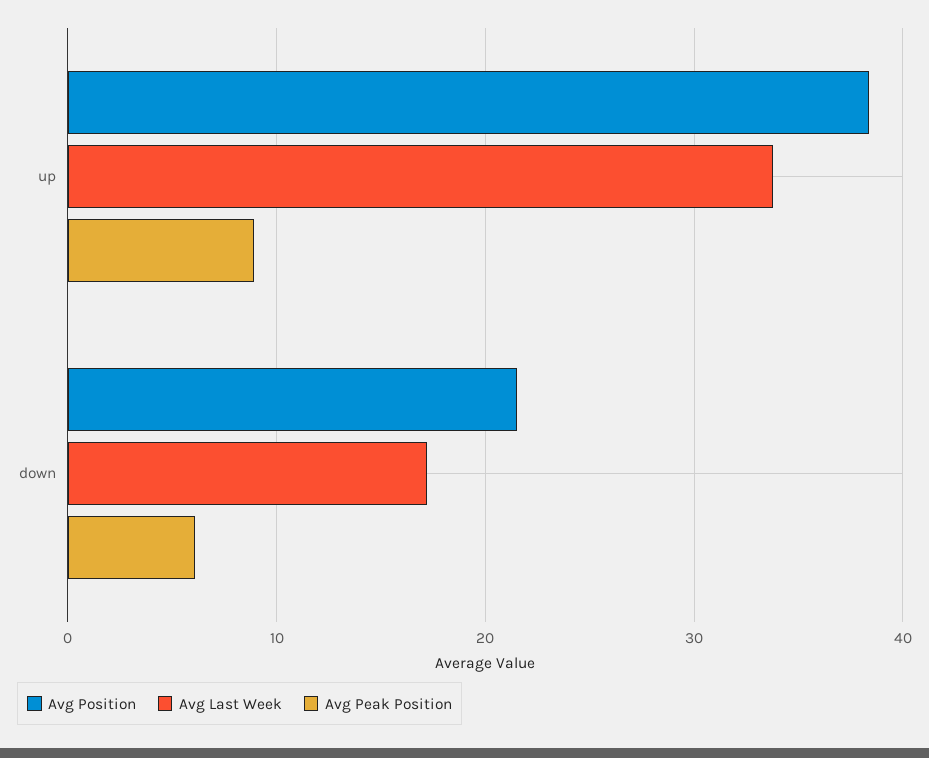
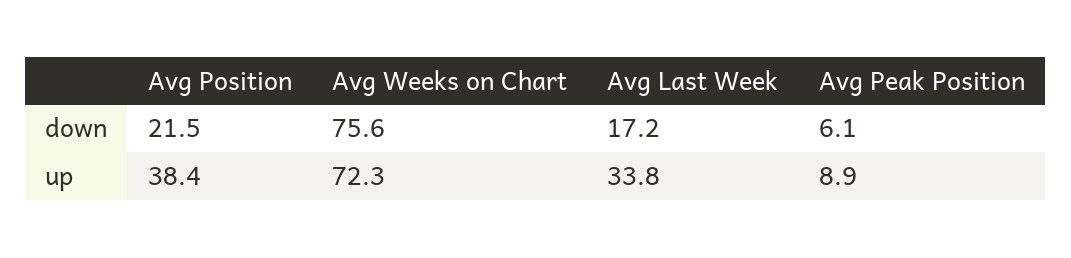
Avg Weeks on Chart, down: none -> 75.6
Avg Weeks on Chart, up: none -> 72.3

